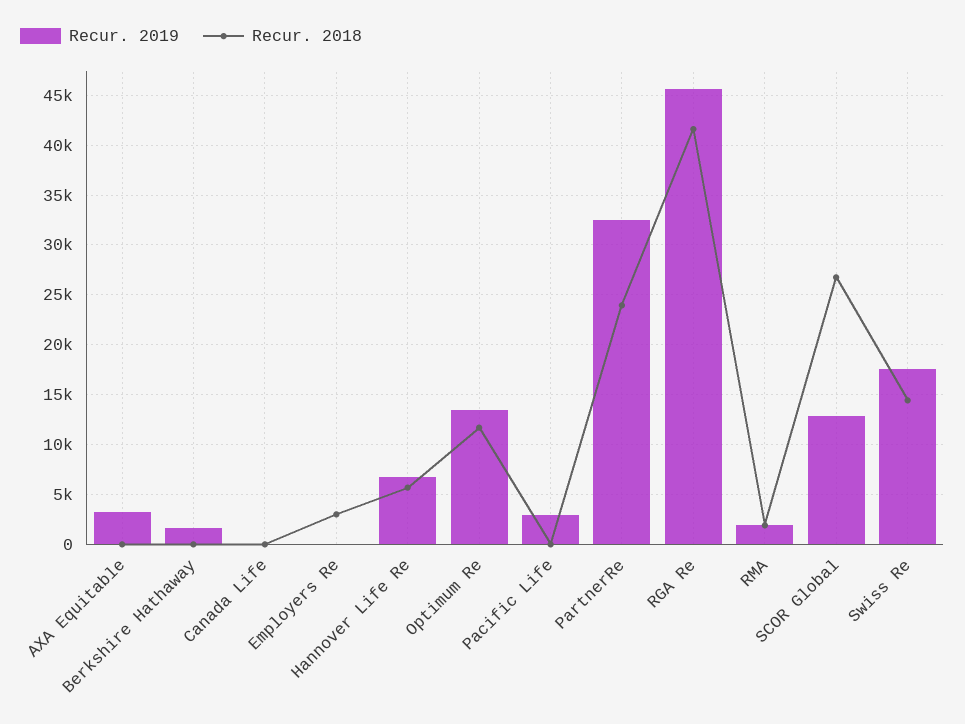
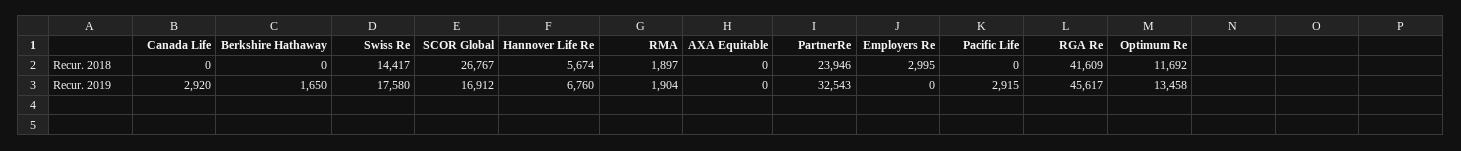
Recur. 2019, AXA Equitable: 3000 -> 0
Recur. 2019, Canada Life: 0 -> 2920
Recur. 2019, SCOR Global: 13000 -> 16912

